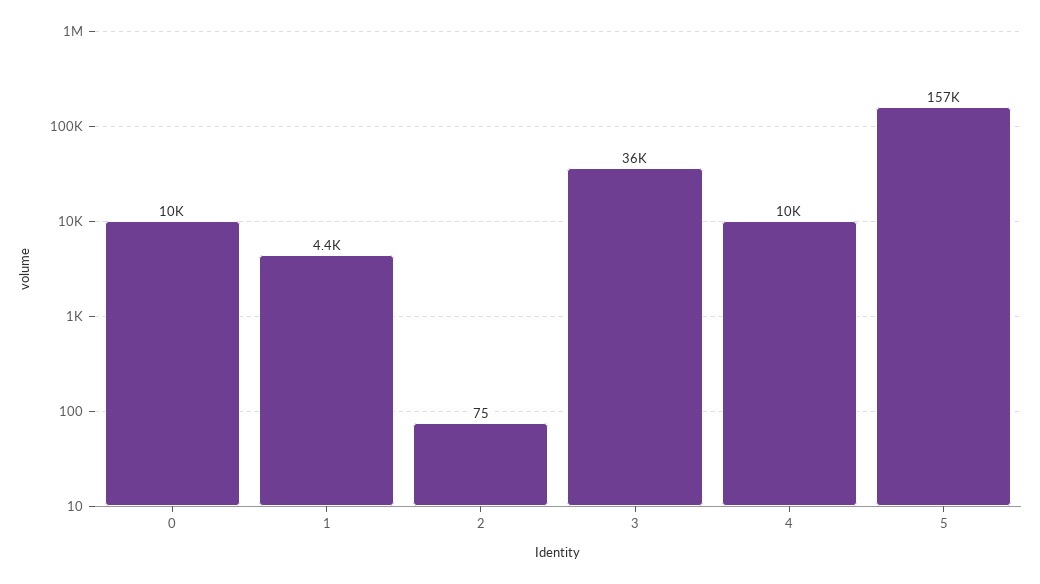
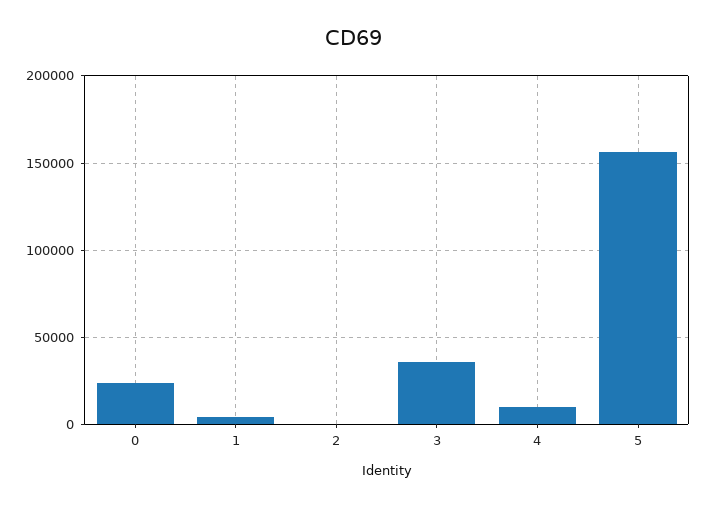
0: 10000 -> 25000

